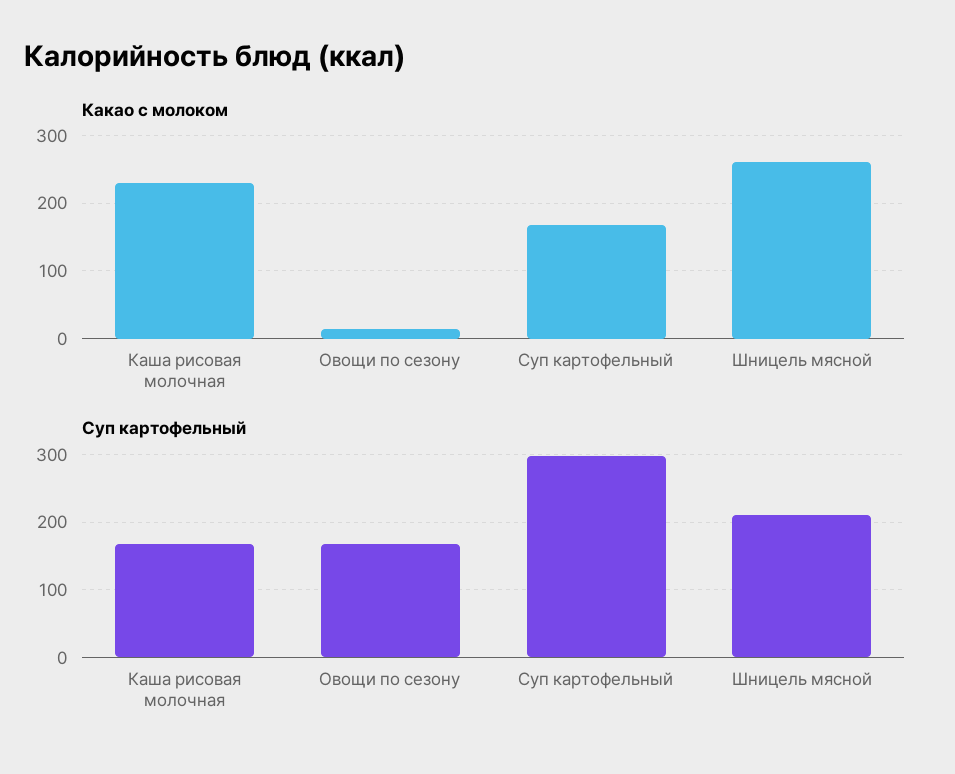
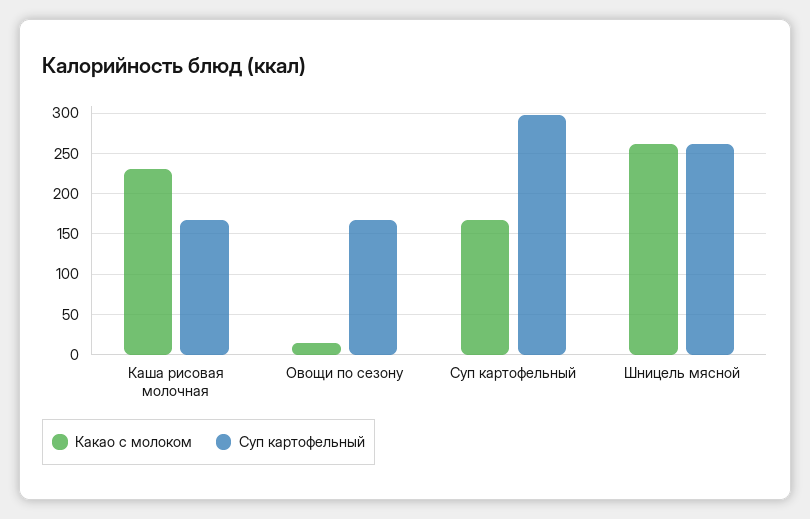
Суп картофельный, Шницель мясной: 210 -> 260

